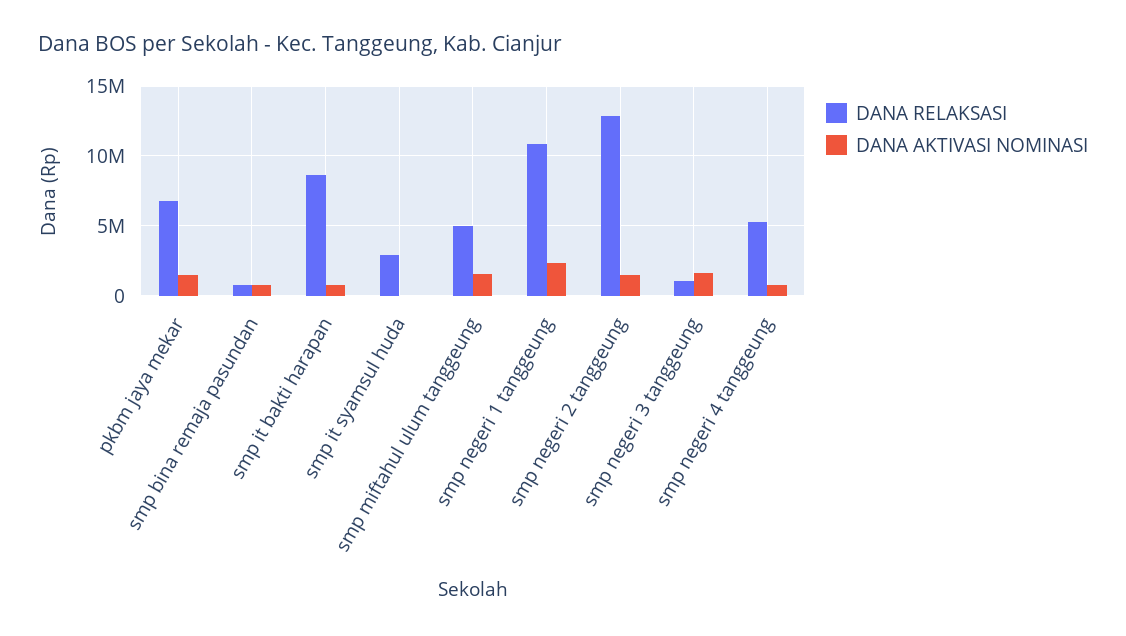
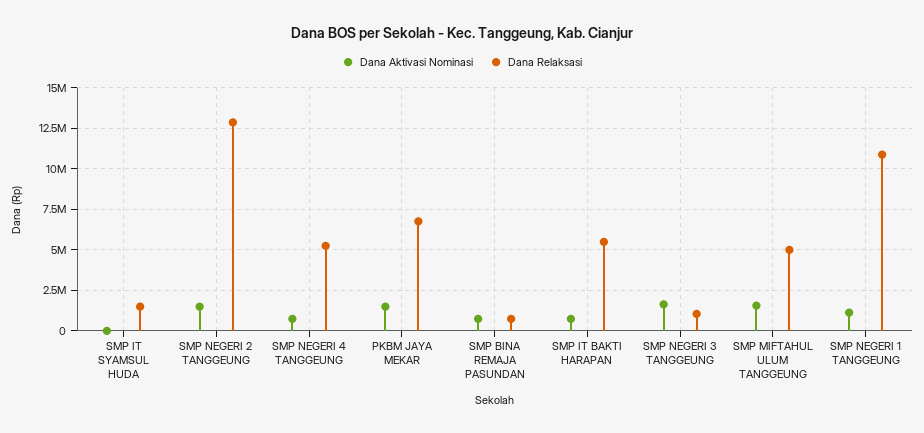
DANA RELAKSASI, smp it bakti harapan: 8500000 -> 5500000
DANA RELAKSASI, smp it syamsul huda: 3000000 -> 1500000
DANA AKTIVASI NOMINASI, smp negeri 1 tanggeung: 2500000 -> 1000000

